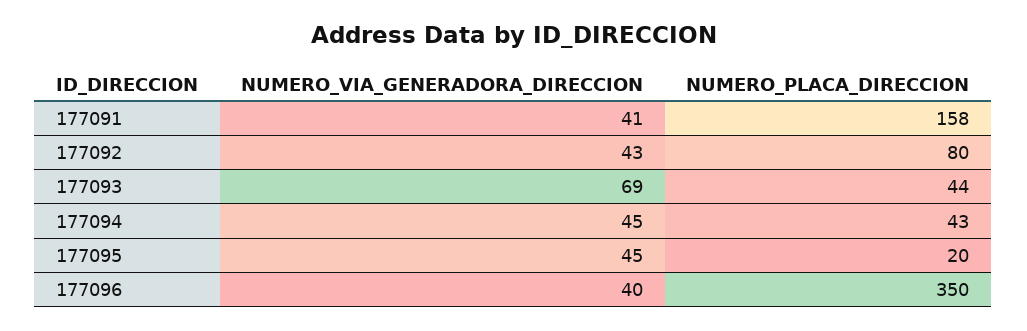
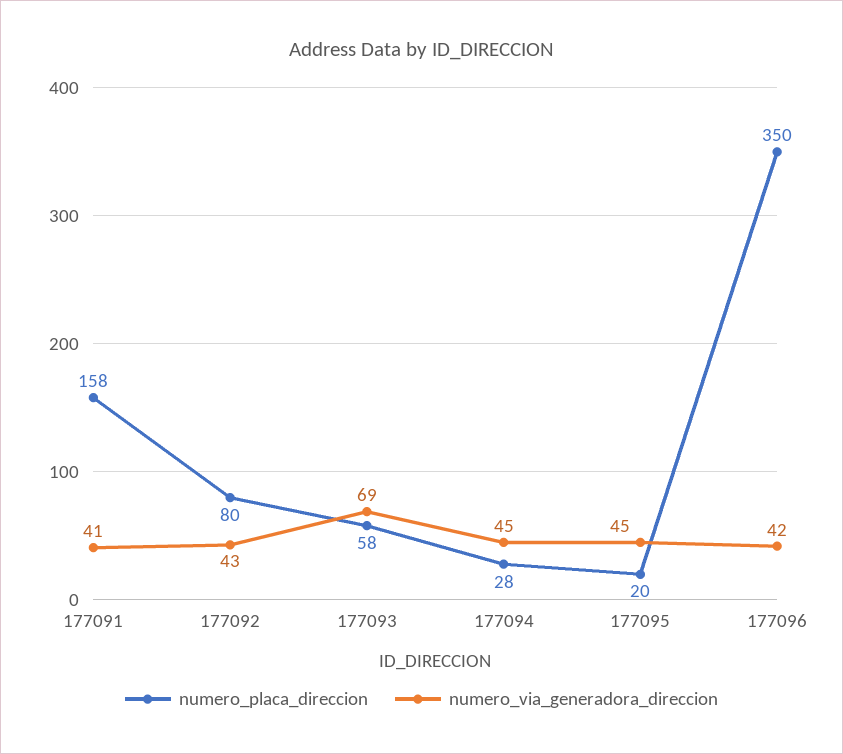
NUMERO_PLACA_DIRECCION, 177093: 44 -> 58
NUMERO_PLACA_DIRECCION, 177094: 43 -> 28
NUMERO_VIA_GENERADORA_DIRECCION, 177096: 40 -> 42

